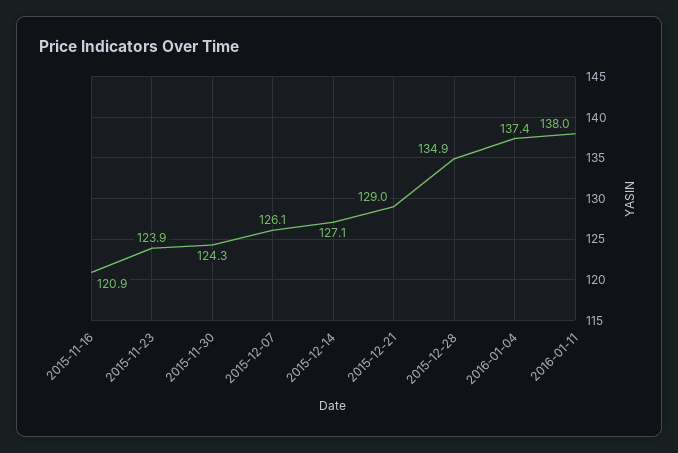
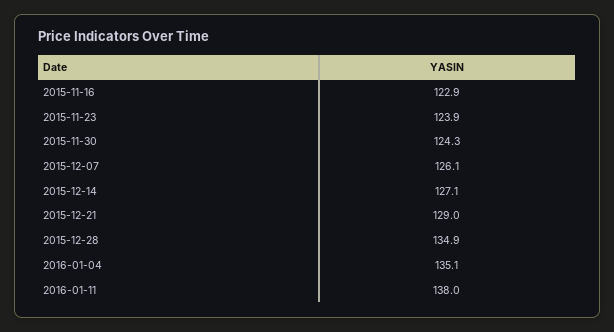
2015-11-16: 120.9 -> 122.9
2016-01-04: 137.4 -> 135.1

